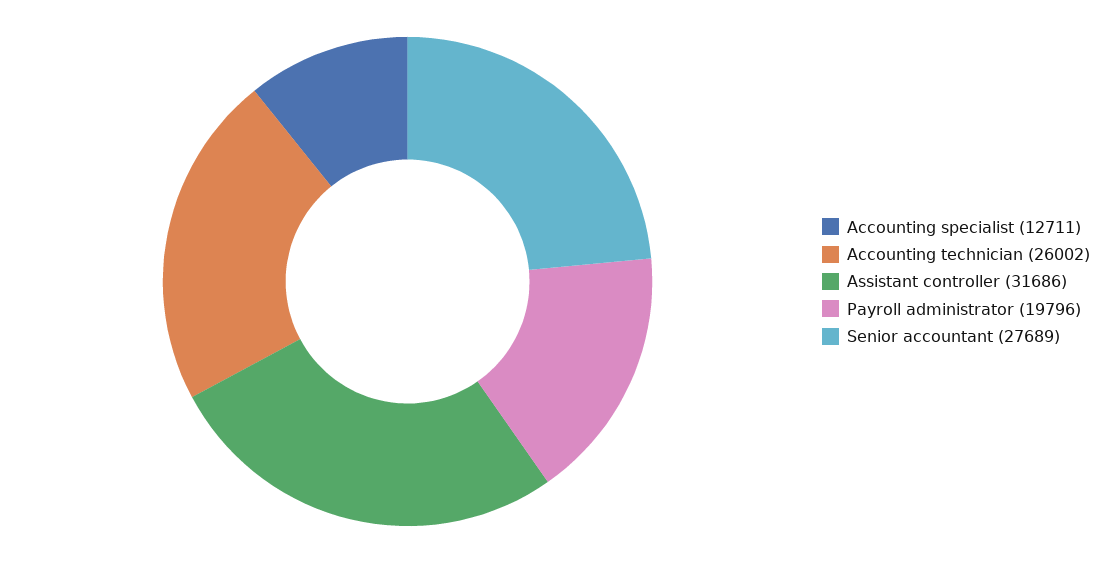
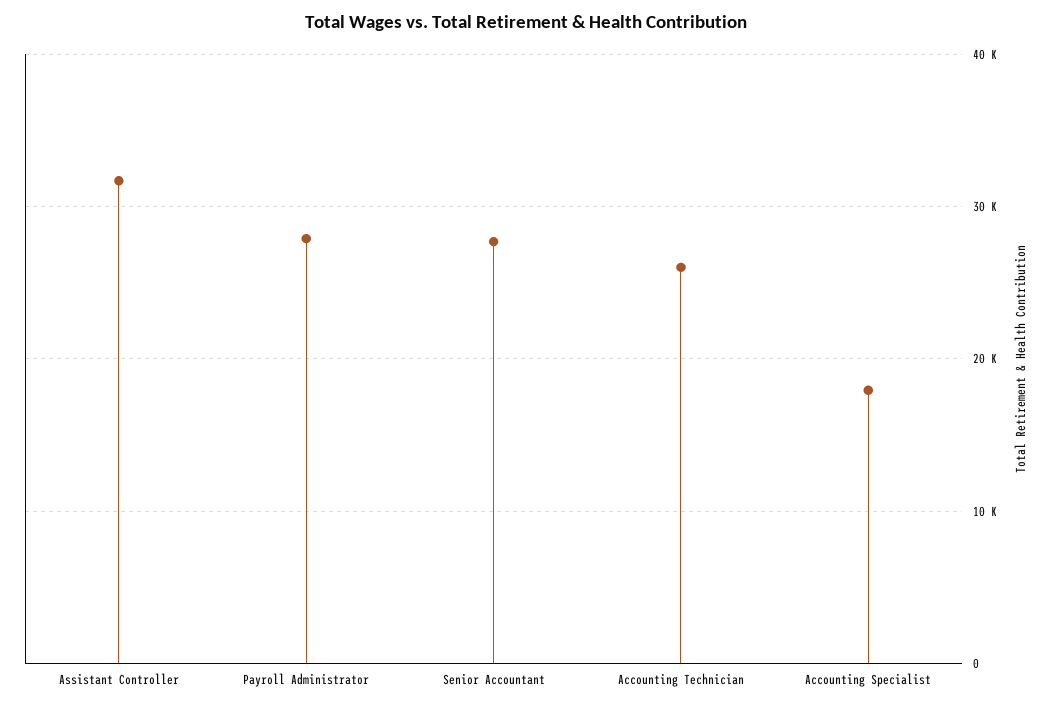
Accounting specialist: 12711 -> 18000
Payroll administrator: 19796 -> 28000

